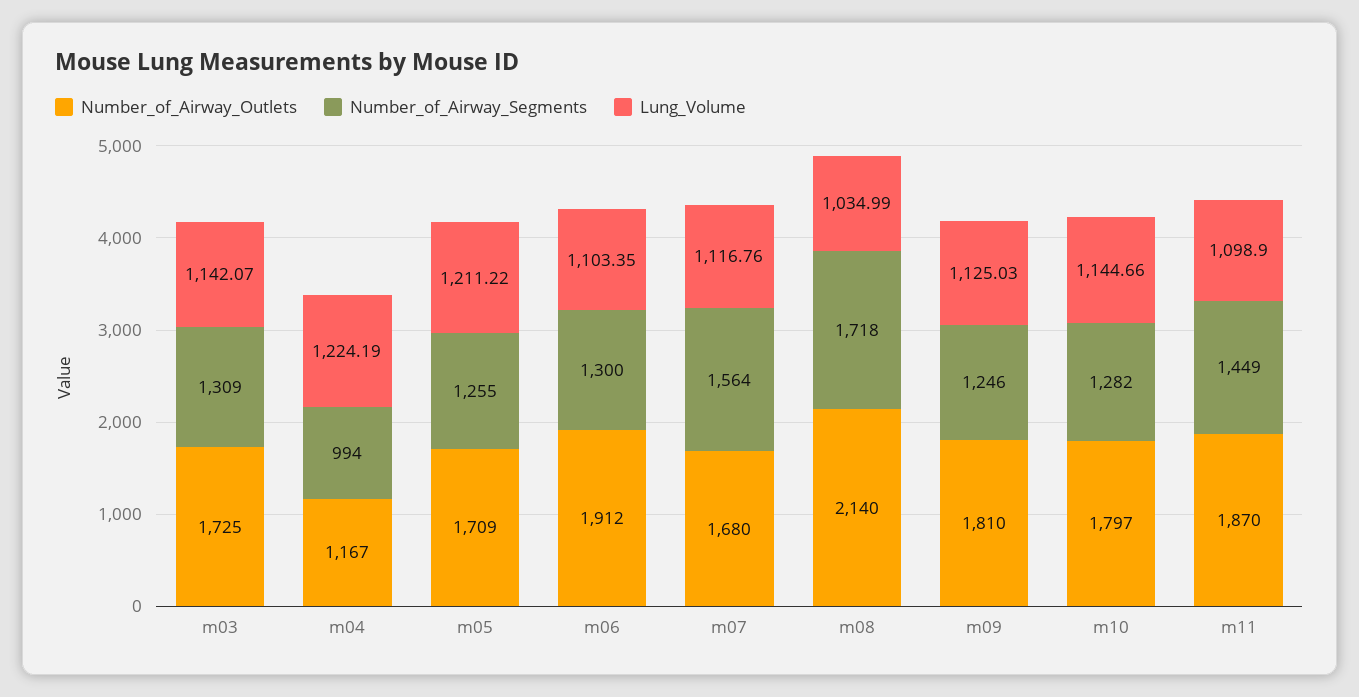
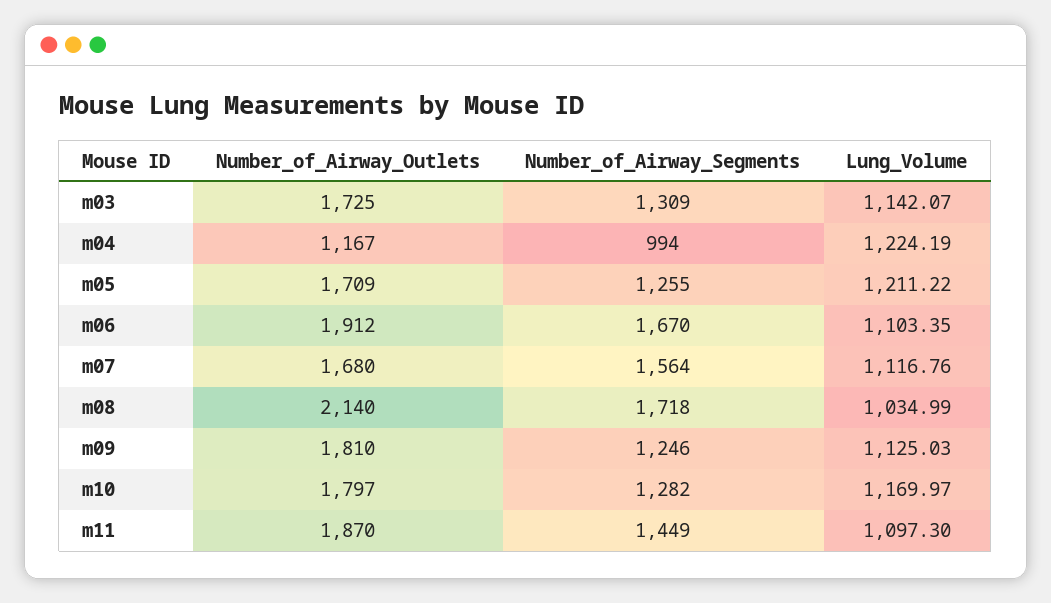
Number_of_Airway_Segments, m06: 1300 -> 1670
Lung_Volume, m10: 1144.66 -> 1169.97
Lung_Volume, m11: 1098.9 -> 1097.3

